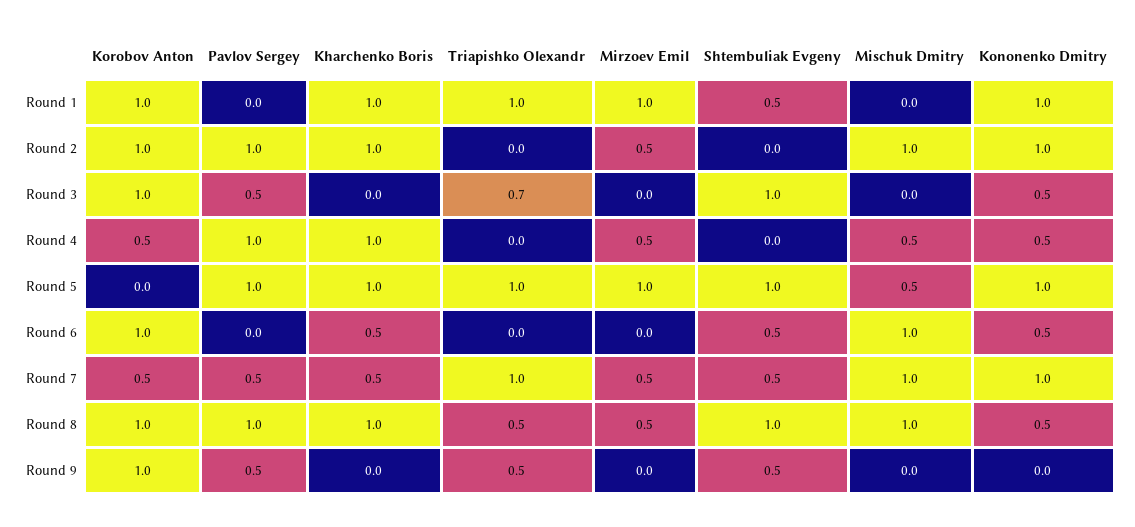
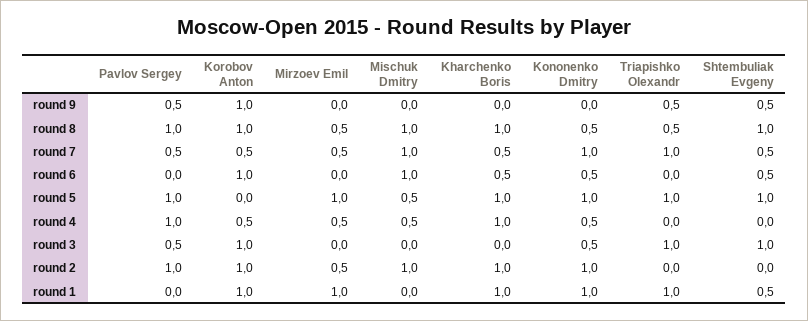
Triapishko Olexandr, Round 3: 0.7 -> 1

